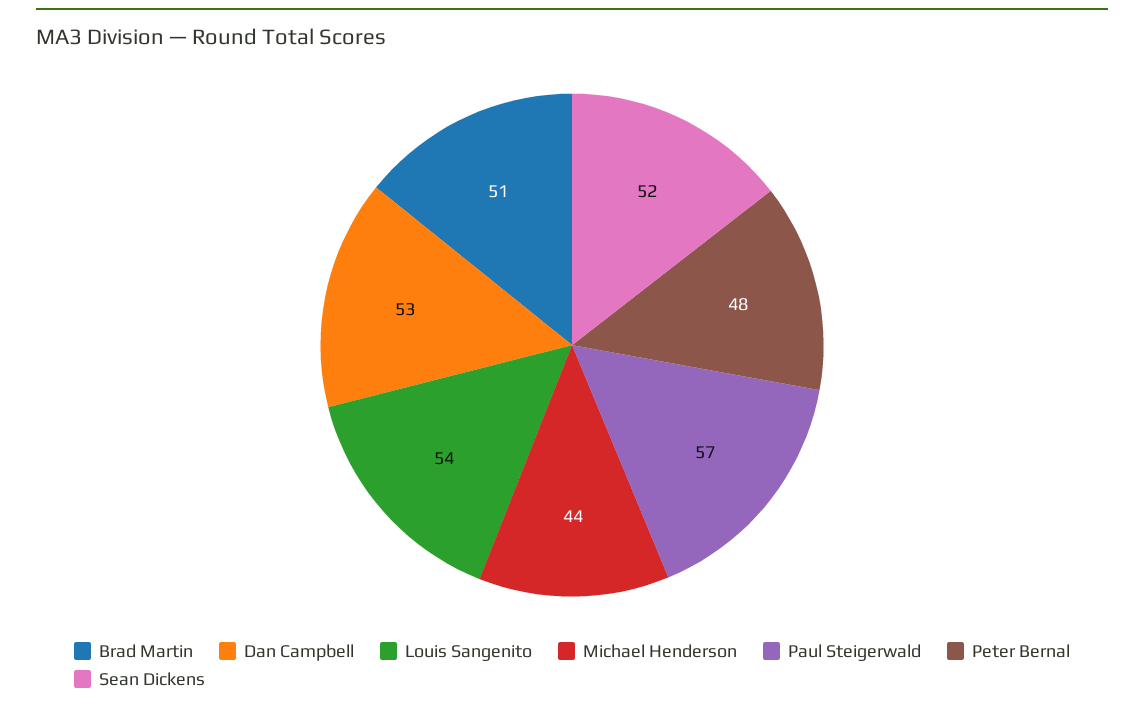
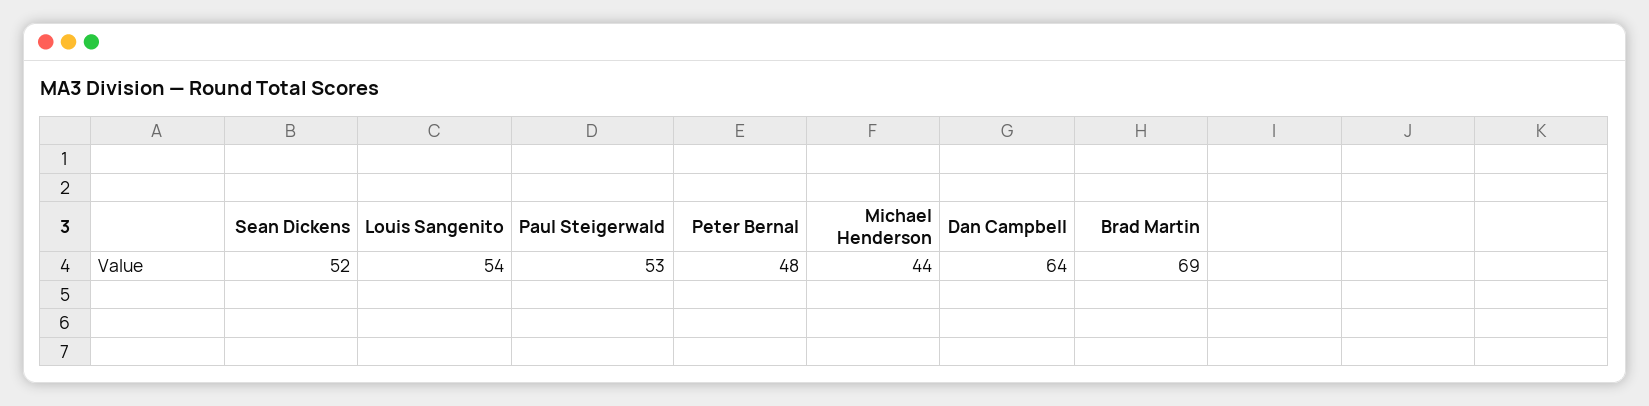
Brad Martin: 51 -> 69
Dan Campbell: 53 -> 64
Paul Steigerwald: 57 -> 53

